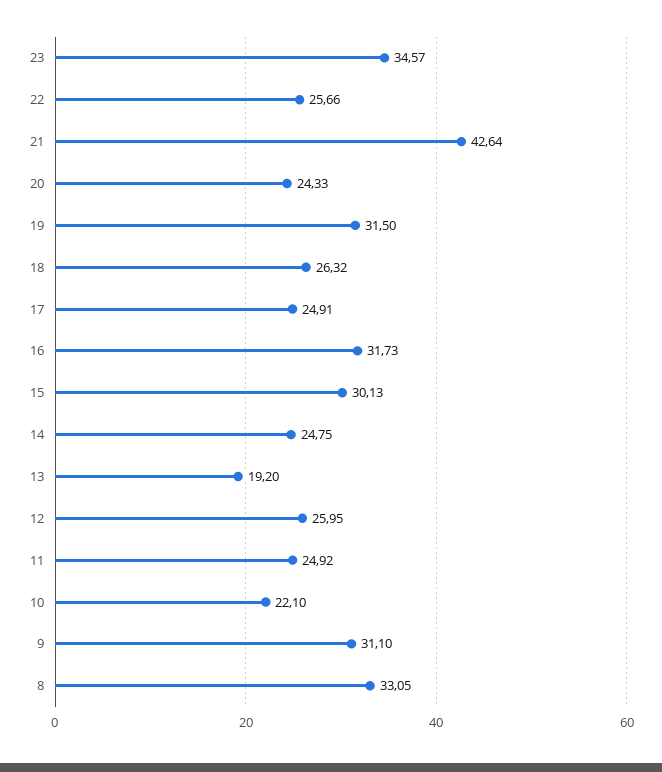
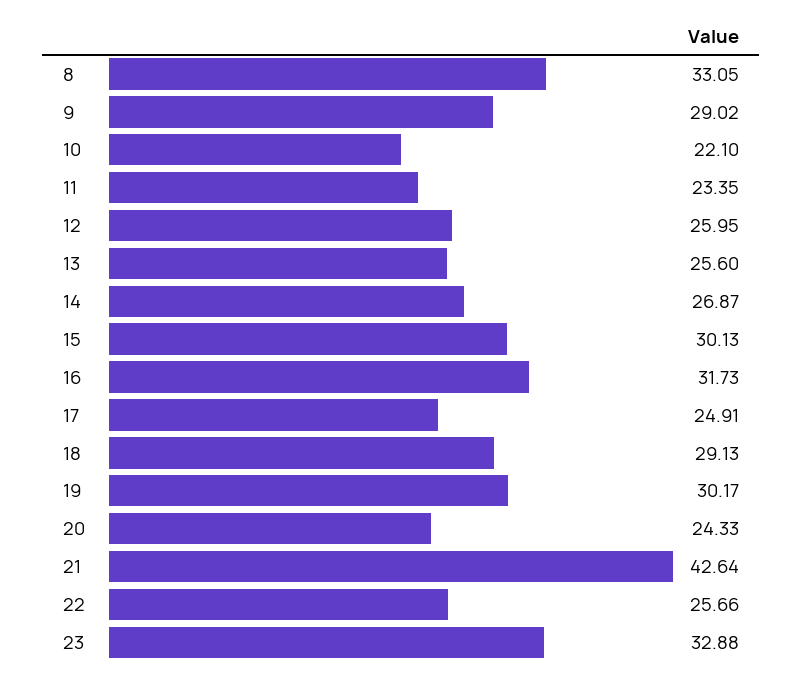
23: 34.57 -> 32.88
19: 31.5 -> 30.17
18: 26.32 -> 29.13
14: 24.75 -> 26.87
13: 19.2 -> 25.6
11: 24.92 -> 23.35
9: 31.1 -> 29.02

